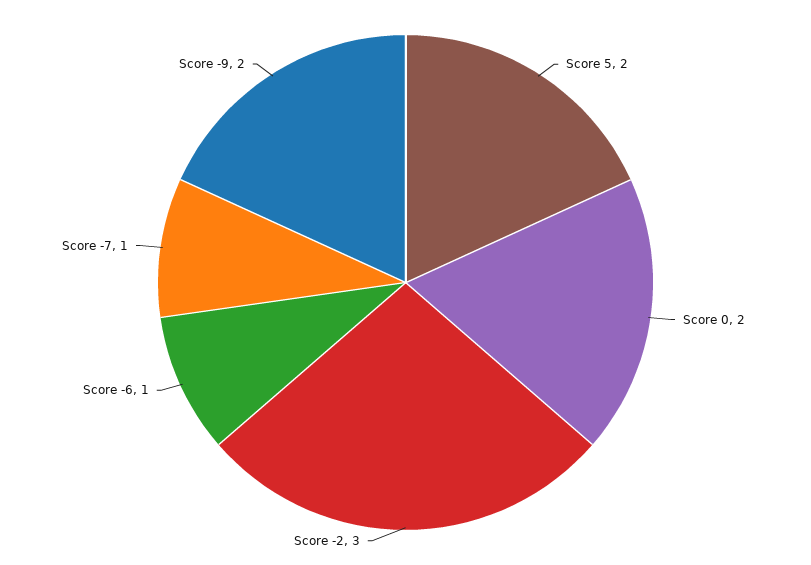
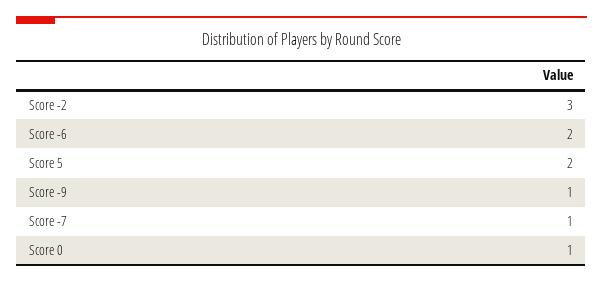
Score 0: 2 -> 1
Score -6: 1 -> 2
Score -9: 2 -> 1

